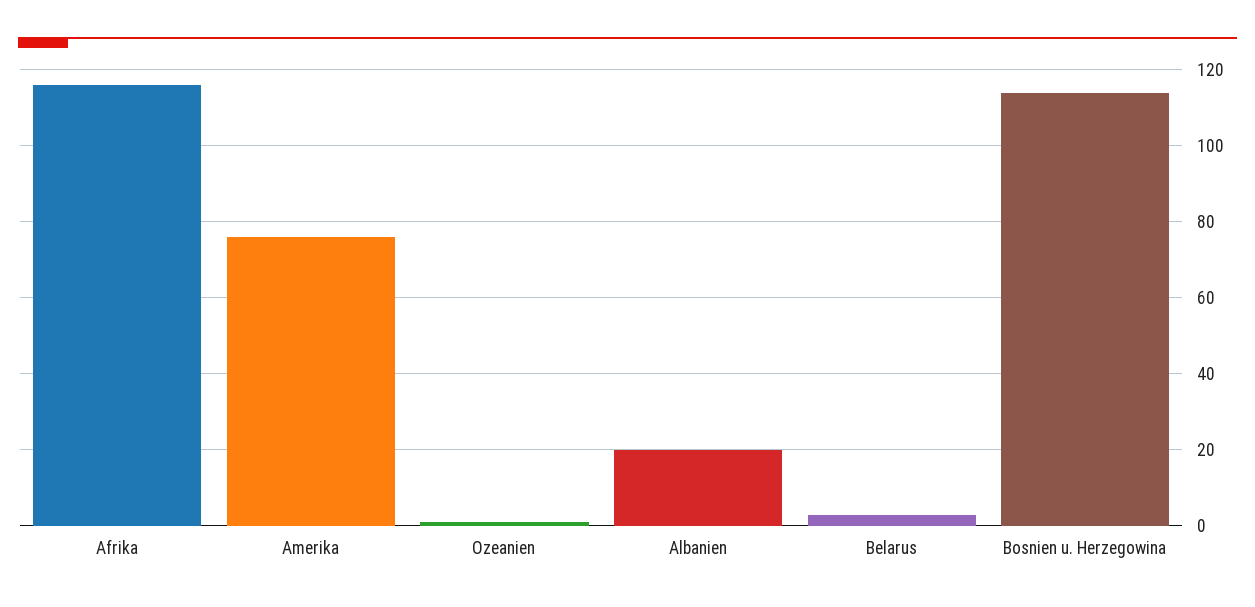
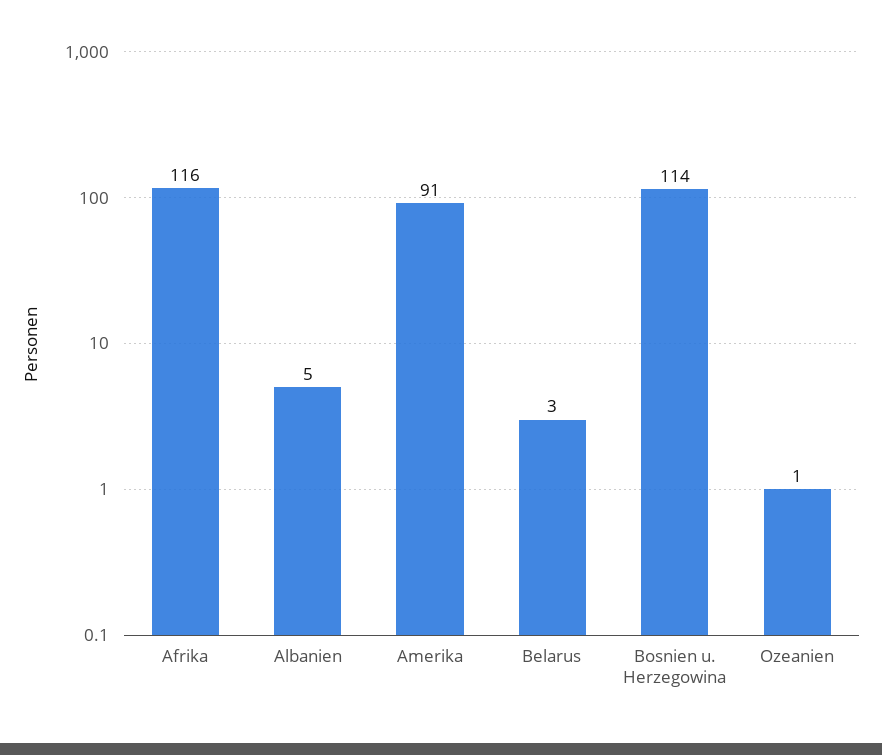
Amerika: 75 -> 91
Albanien: 20 -> 5

